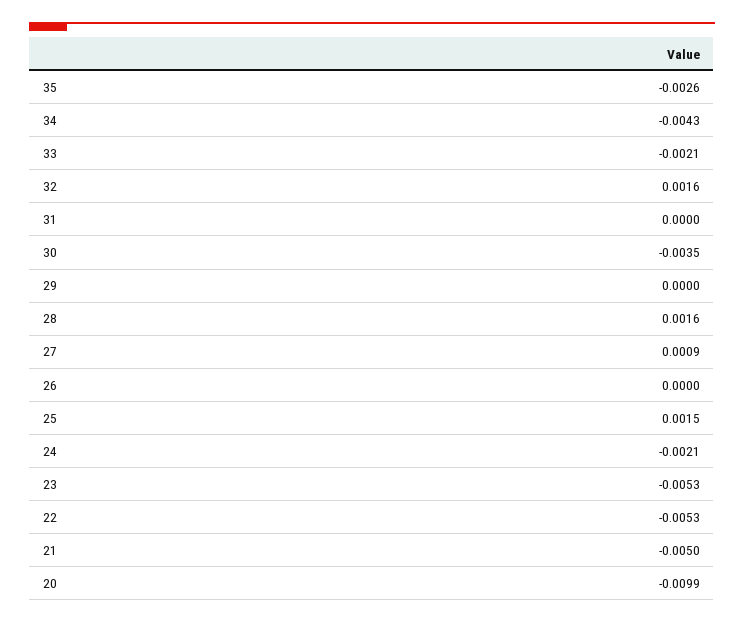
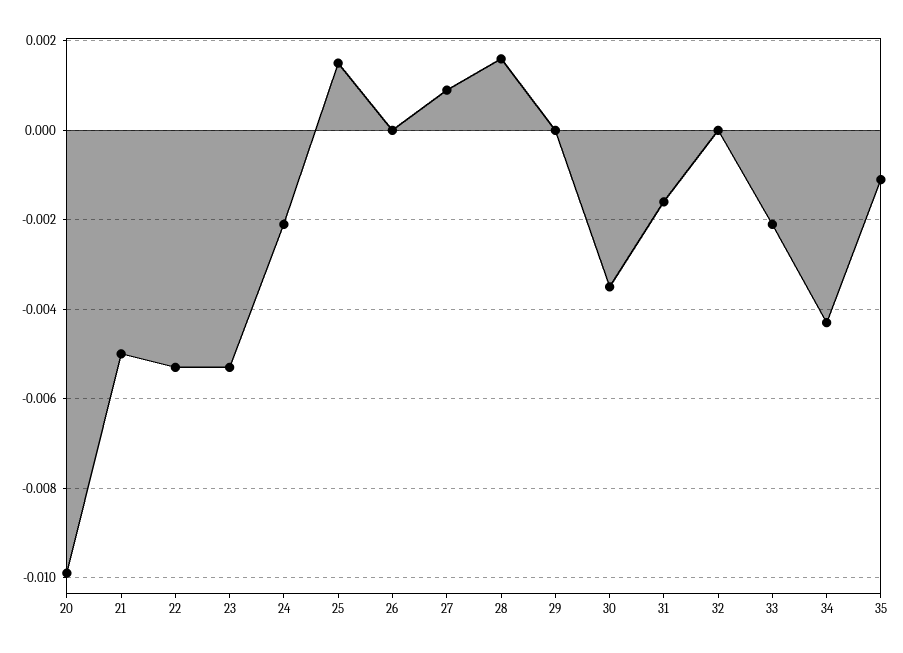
35: -0.0026 -> -0.001
32: 0.0016 -> 0
31: 0 -> -0.0015

